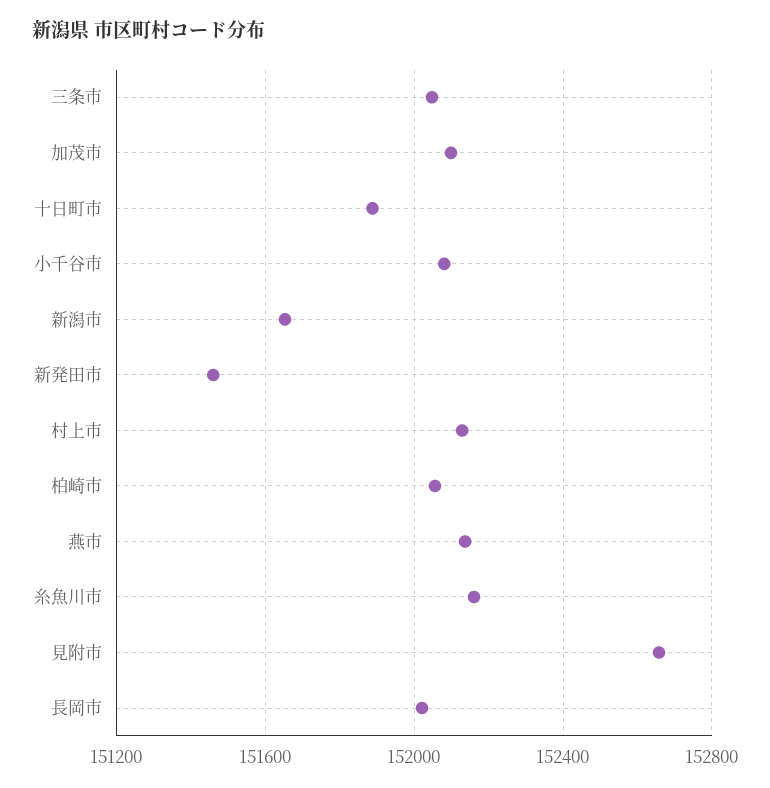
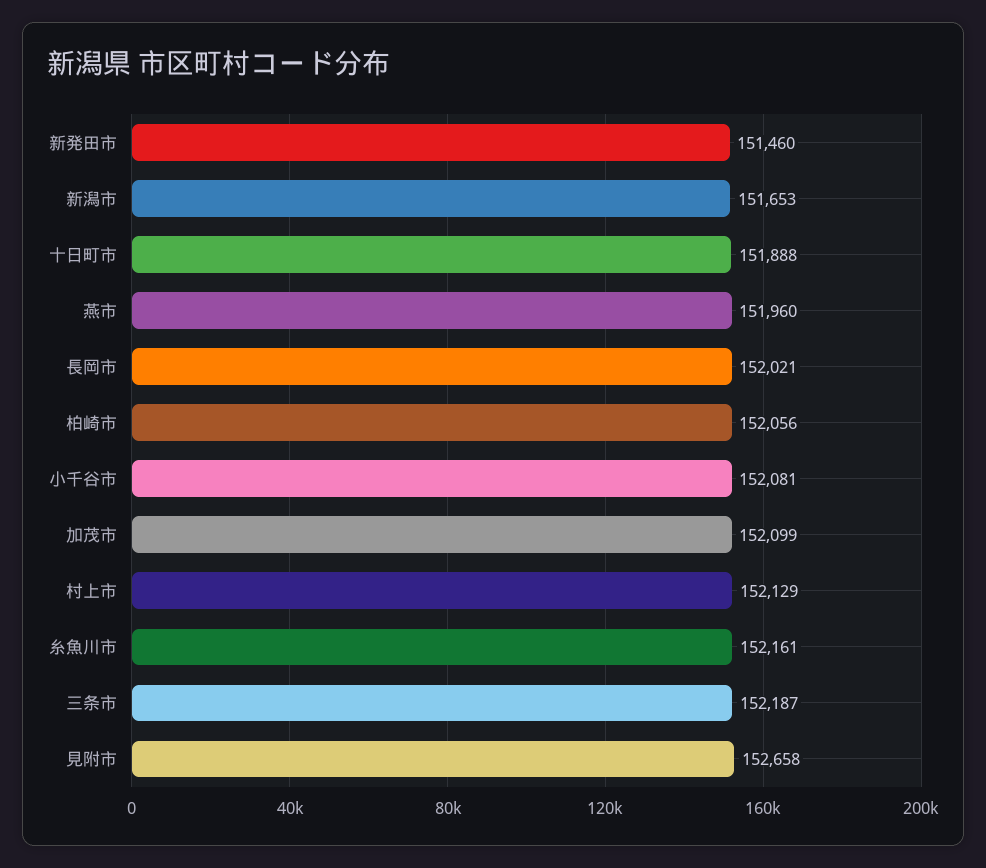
三条市: 152050 -> 152187
燕市: 152150 -> 151960

